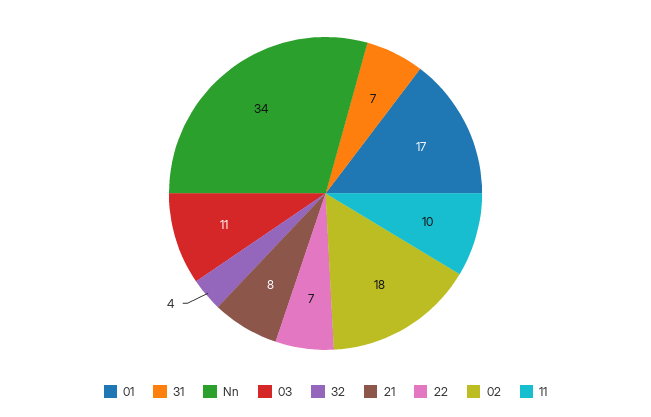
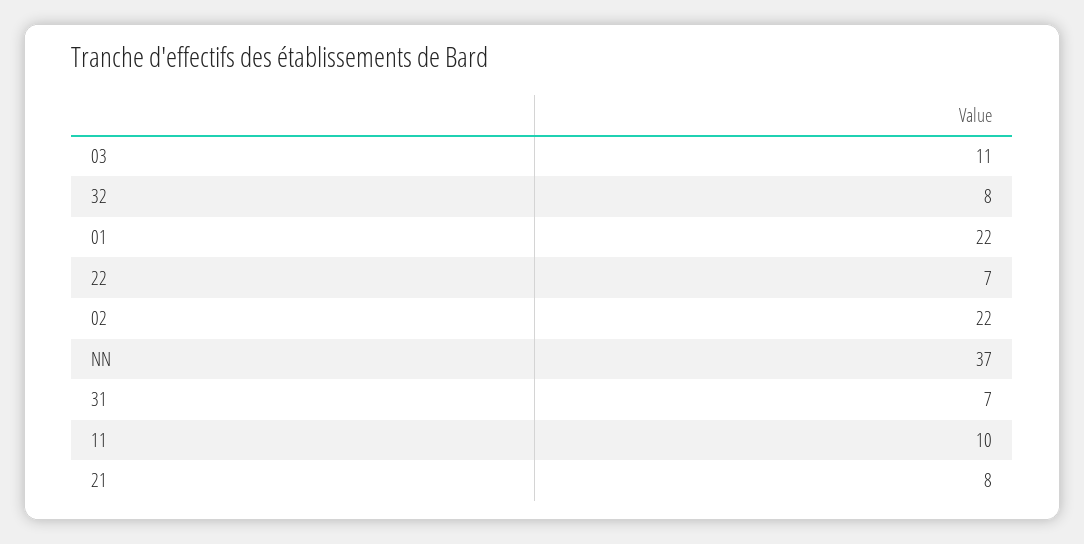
01: 17 -> 22
Nn: 34 -> 37
32: 4 -> 8
02: 18 -> 22

